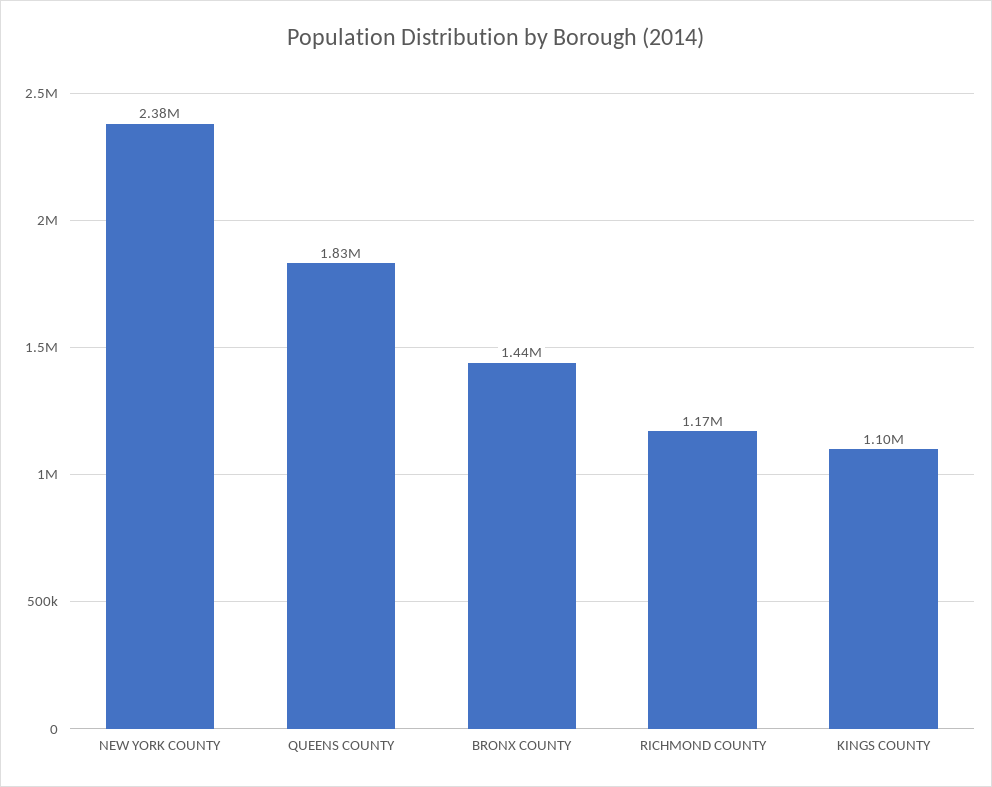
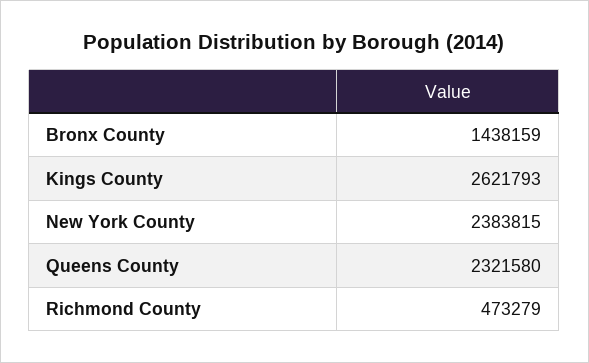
QUEENS COUNTY: 1830000 -> 2321580
RICHMOND COUNTY: 1170000 -> 473279
KINGS COUNTY: 1100000 -> 2621793

